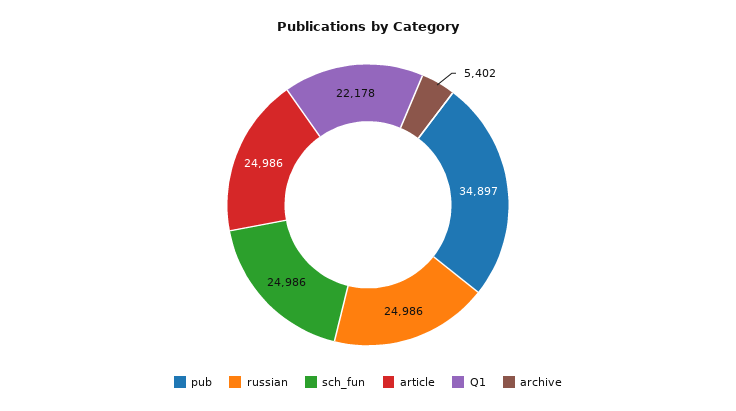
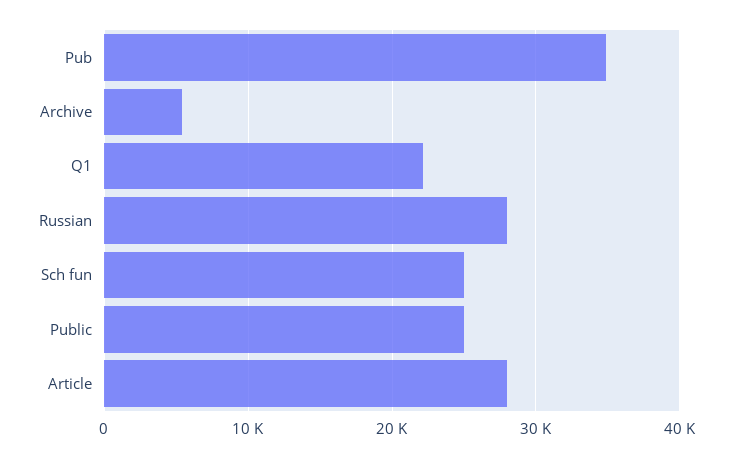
russian: 24986 -> 28000
article: 24986 -> 28000
Public: none -> 25000

